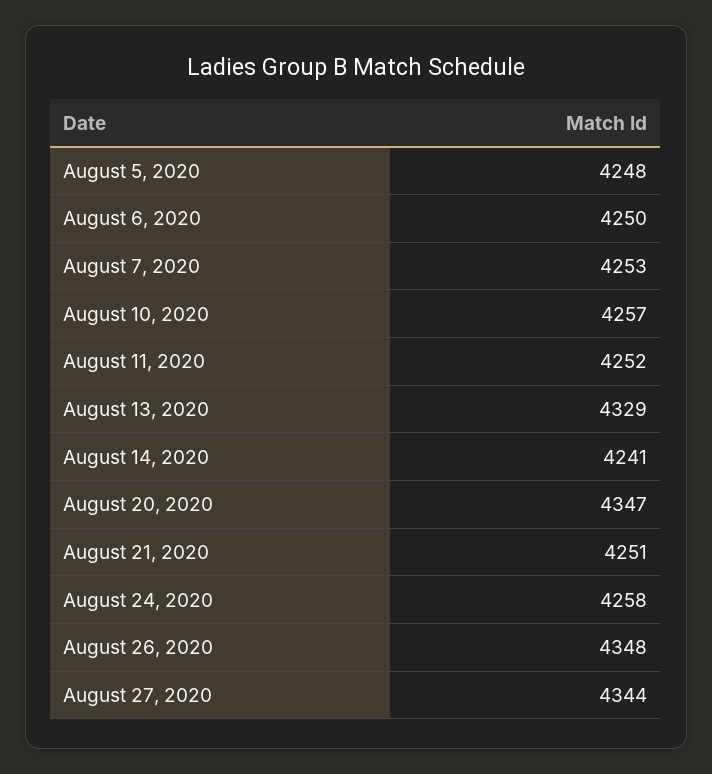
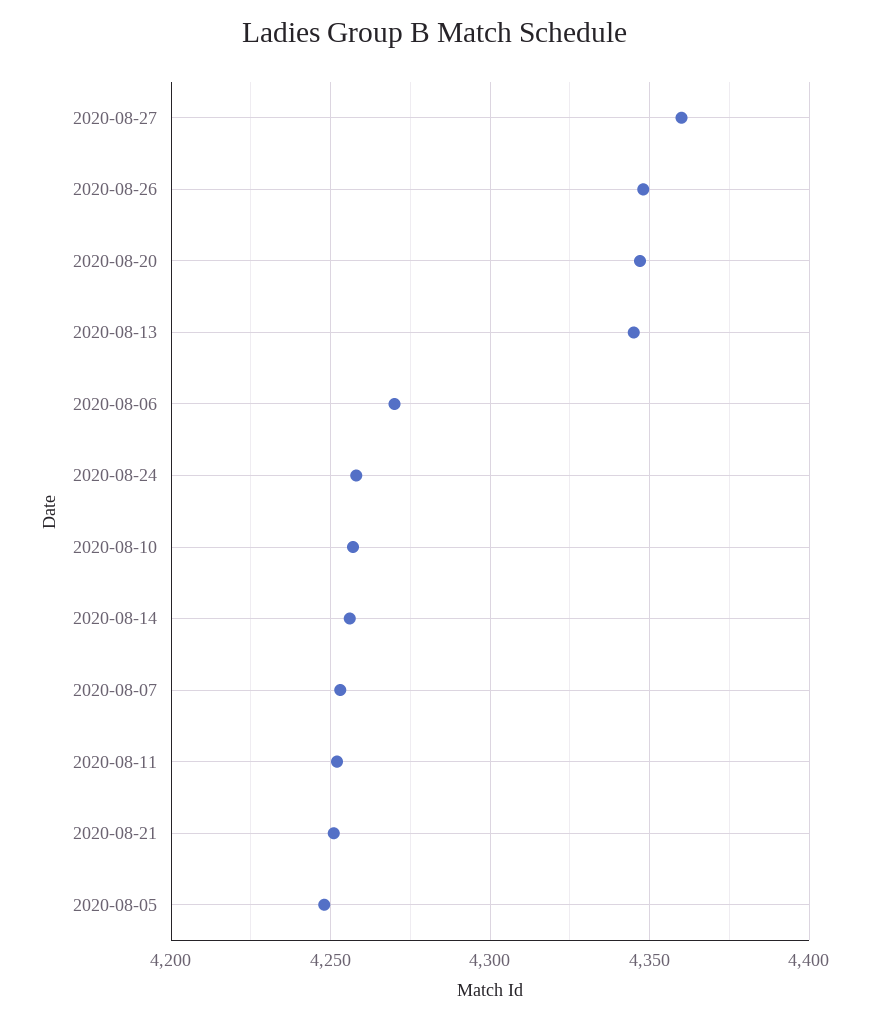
August 6, 2020: 4250 -> 4270
August 13, 2020: 4329 -> 4345
August 14, 2020: 4241 -> 4255
August 27, 2020: 4344 -> 4360

